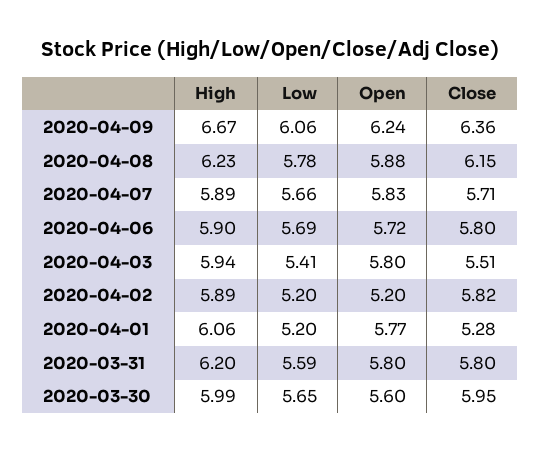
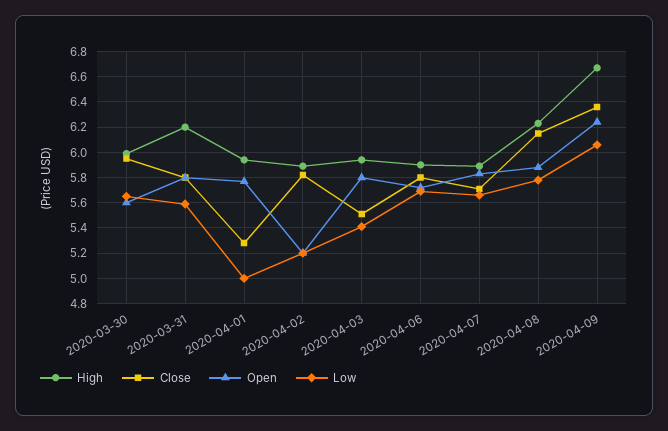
High, 2020-04-01: 6.06 -> 5.95
Low, 2020-04-01: 5.2 -> 5

